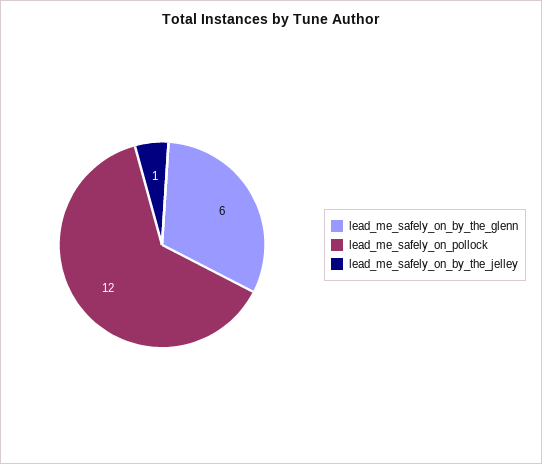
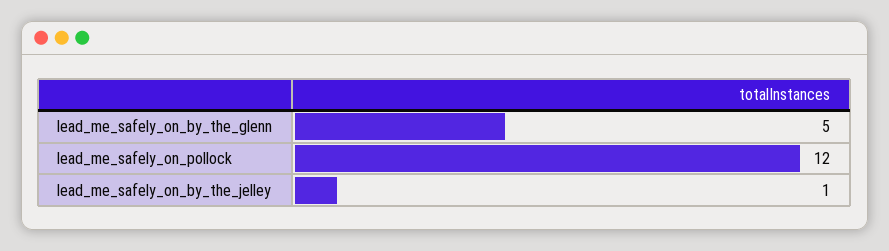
lead_me_safely_on_by_the_glenn: 6 -> 5

